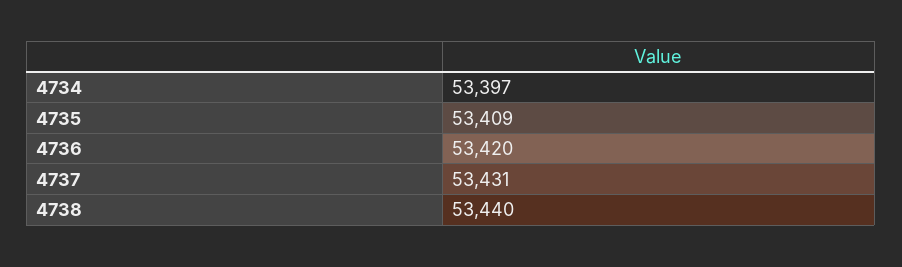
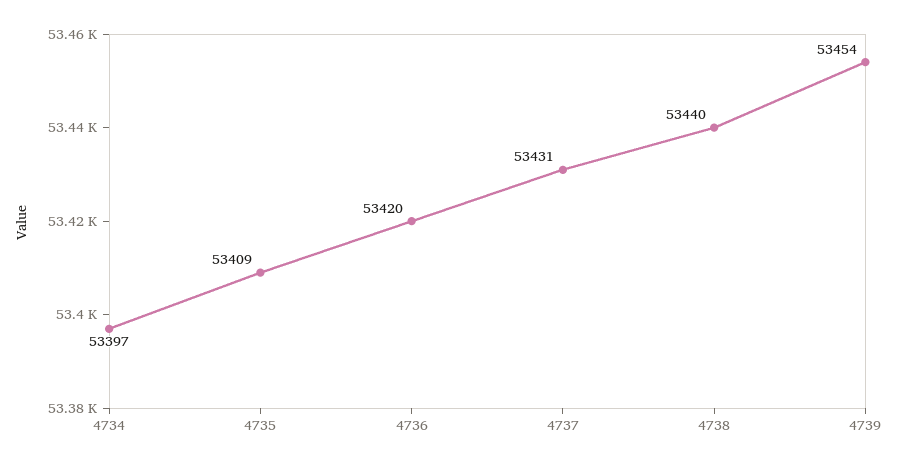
4739: none -> 53454

